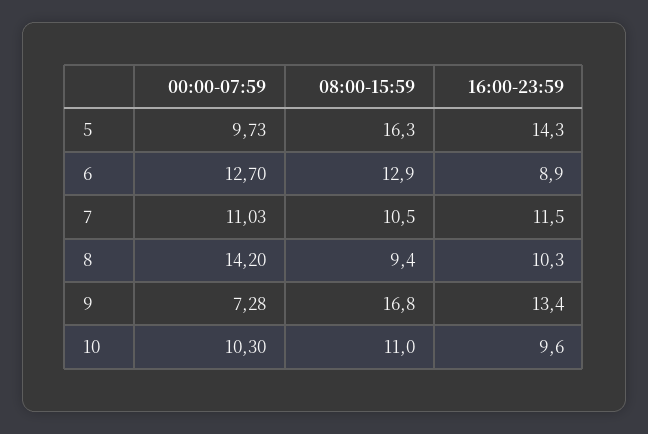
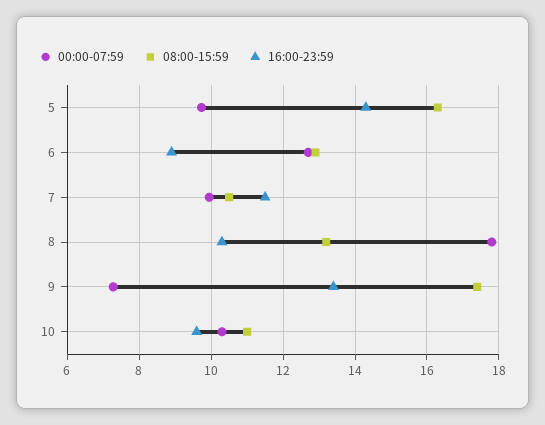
00:00-07:59, 7: 11.03 -> 10
00:00-07:59, 8: 14.2 -> 17.8
08:00-15:59, 8: 9.4 -> 13.2
08:00-15:59, 9: 16.8 -> 17.4

